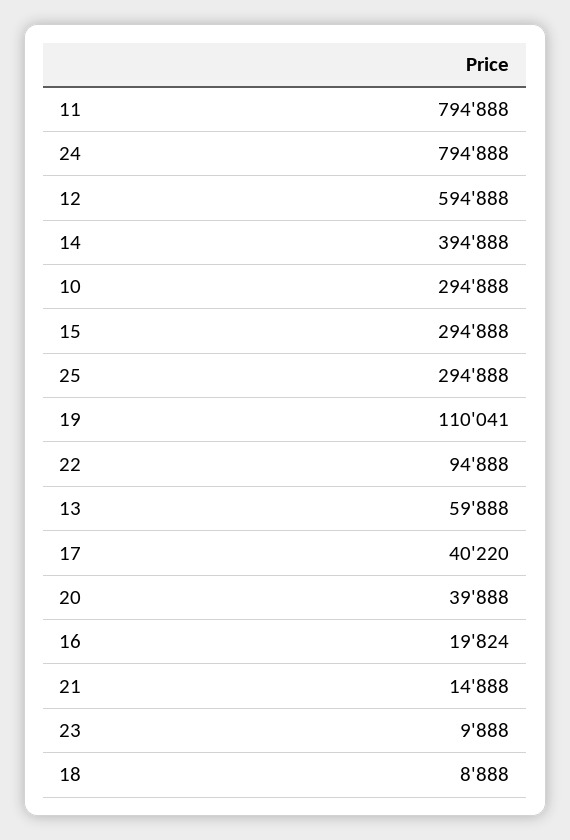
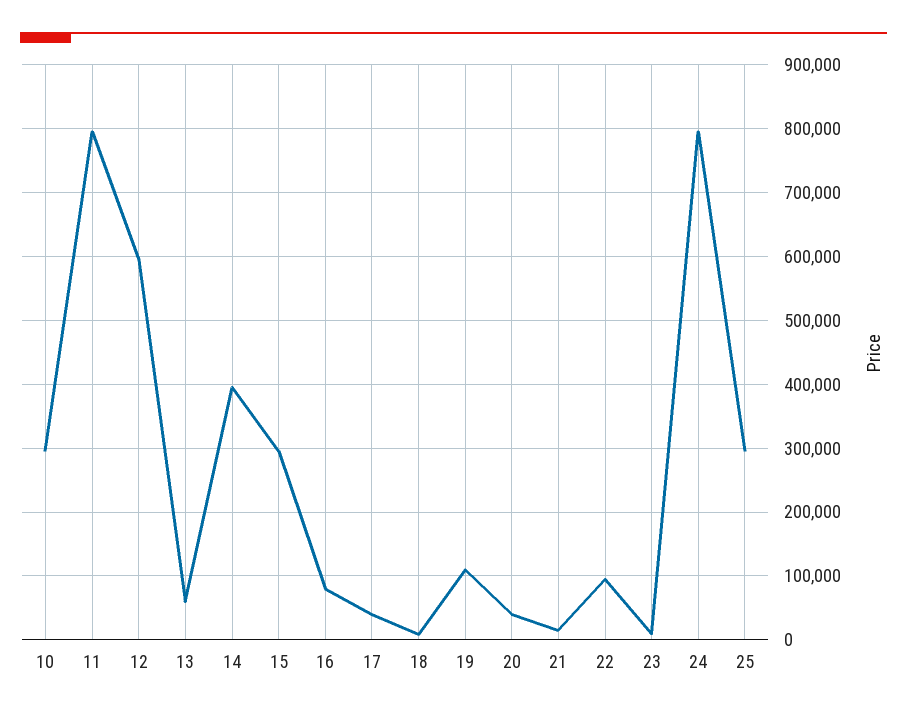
16: 19824 -> 80000

